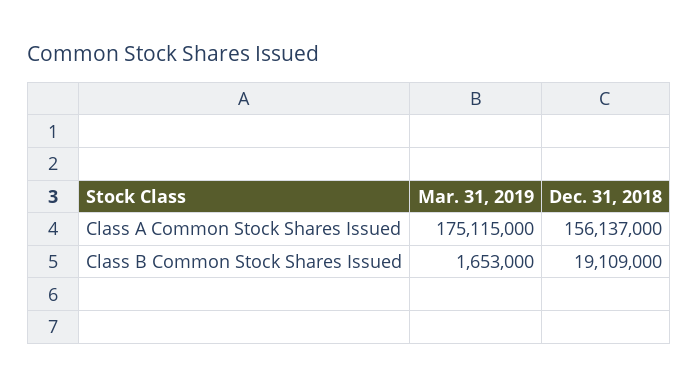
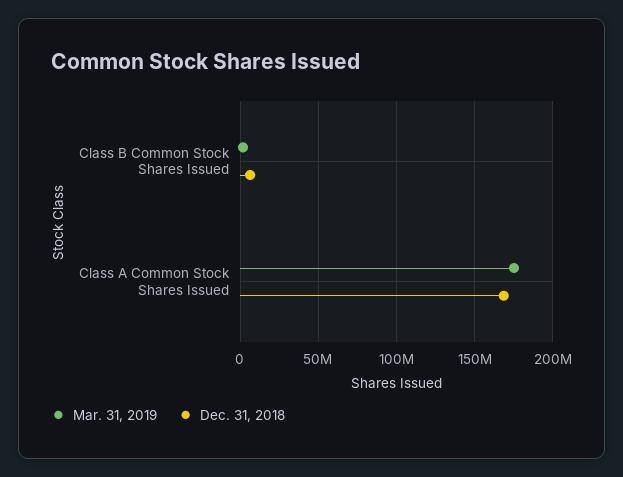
Dec. 31, 2018, Class A Common Stock Shares Issued: 156137000 -> 170000000
Dec. 31, 2018, Class B Common Stock Shares Issued: 19109000 -> 5000000

